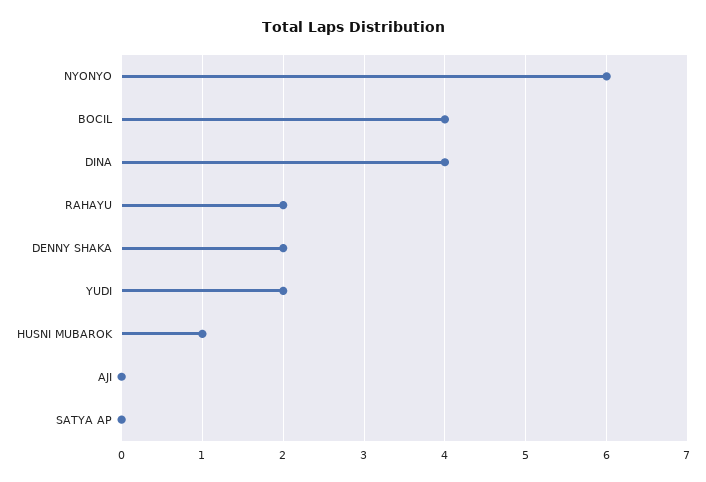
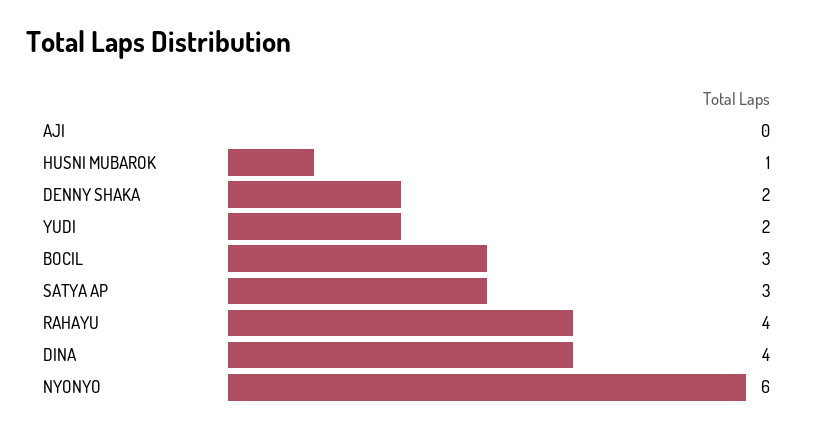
BOCIL: 4 -> 3
RAHAYU: 2 -> 4
SATYA AP: 0 -> 3

